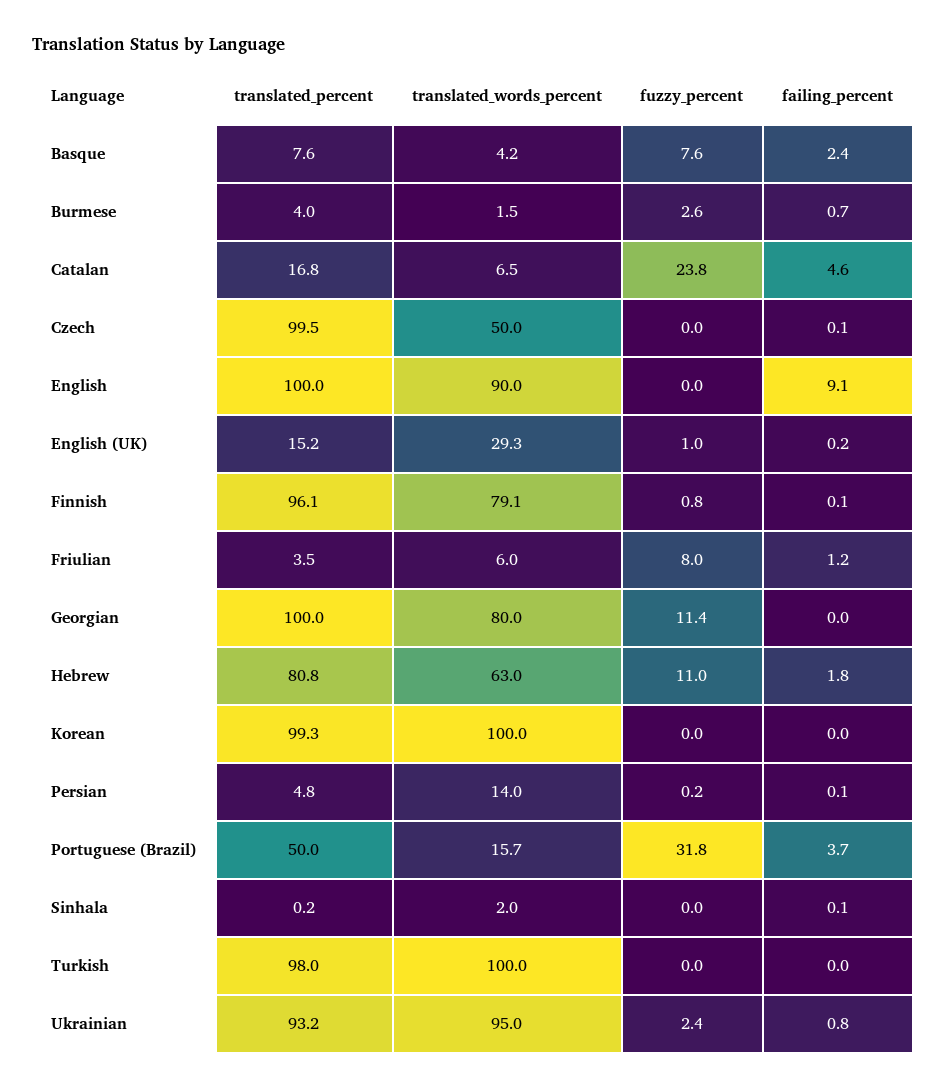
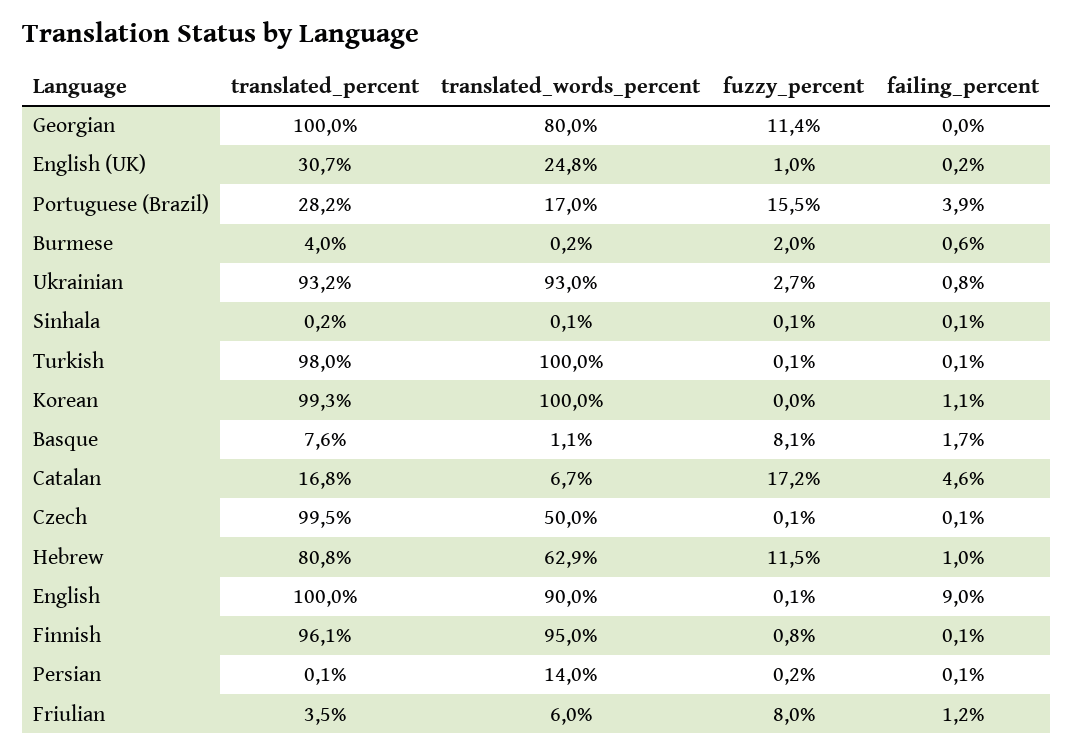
translated_words_percent, Basque: 4.2 -> 1.1
fuzzy_percent, Basque: 7.6 -> 8.1
failing_percent, Basque: 2.4 -> 1.7
translated_words_percent, Burmese: 1.5 -> 0.2
fuzzy_percent, Burmese: 2.6 -> 2
failing_percent, Burmese: 0.7 -> 0.6
translated_words_percent, Catalan: 6.5 -> 6.7
fuzzy_percent, Catalan: 23.8 -> 17.2
fuzzy_percent, Czech: 0 -> 0.1
fuzzy_percent, English: 0 -> 0.1
failing_percent, English: 9.1 -> 9
translated_percent, English (UK): 15.2 -> 30.7
translated_words_percent, English (UK): 29.3 -> 24.8
translated_words_percent, Finnish: 79.1 -> 95
translated_words_percent, Hebrew: 63 -> 62.9
fuzzy_percent, Hebrew: 11 -> 11.5
failing_percent, Hebrew: 1.8 -> 1
failing_percent, Korean: 0 -> 1.1
translated_percent, Persian: 4.8 -> 0.1
translated_percent, Portuguese (Brazil): 50 -> 28.2
translated_words_percent, Portuguese (Brazil): 15.7 -> 17
fuzzy_percent, Portuguese (Brazil): 31.8 -> 15.5
failing_percent, Portuguese (Brazil): 3.7 -> 3.9
translated_words_percent, Sinhala: 2 -> 0.1
fuzzy_percent, Sinhala: 0 -> 0.1
fuzzy_percent, Turkish: 0 -> 0.1
failing_percent, Turkish: 0 -> 0.1
translated_words_percent, Ukrainian: 95 -> 93
fuzzy_percent, Ukrainian: 2.4 -> 2.7

